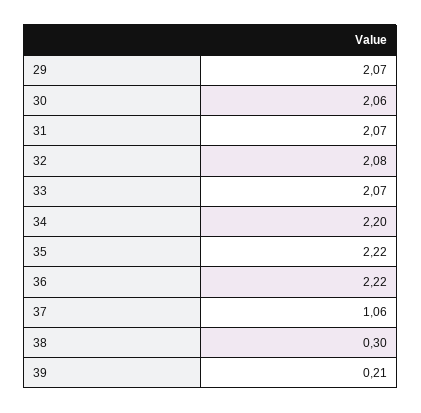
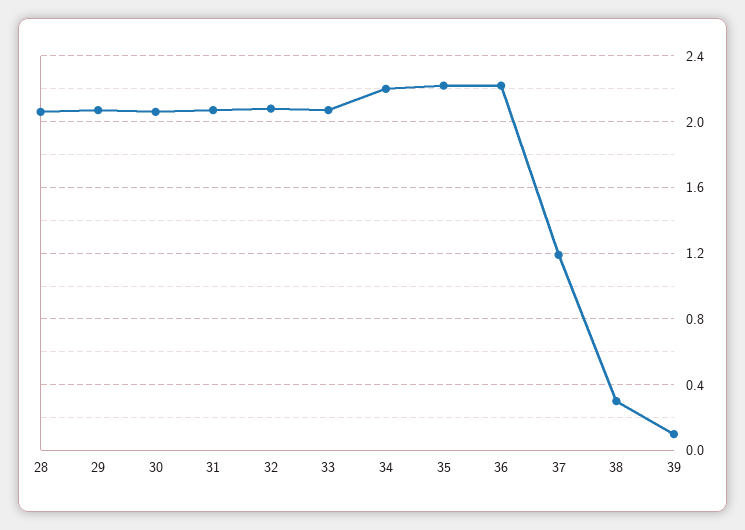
37: 1.06 -> 1.2
39: 0.21 -> 0.1
28: none -> 2.05

